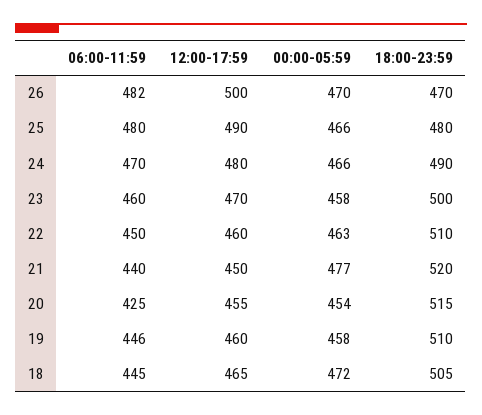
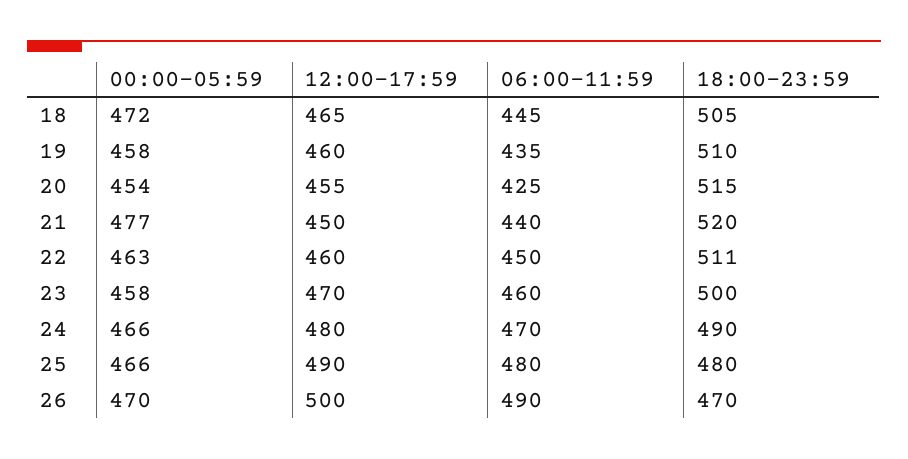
06:00-11:59, 26: 482 -> 490
18:00-23:59, 22: 510 -> 511
06:00-11:59, 19: 446 -> 435

